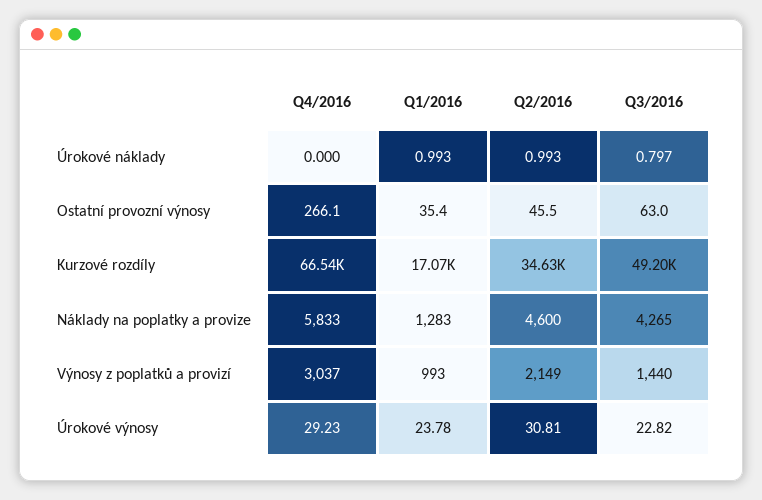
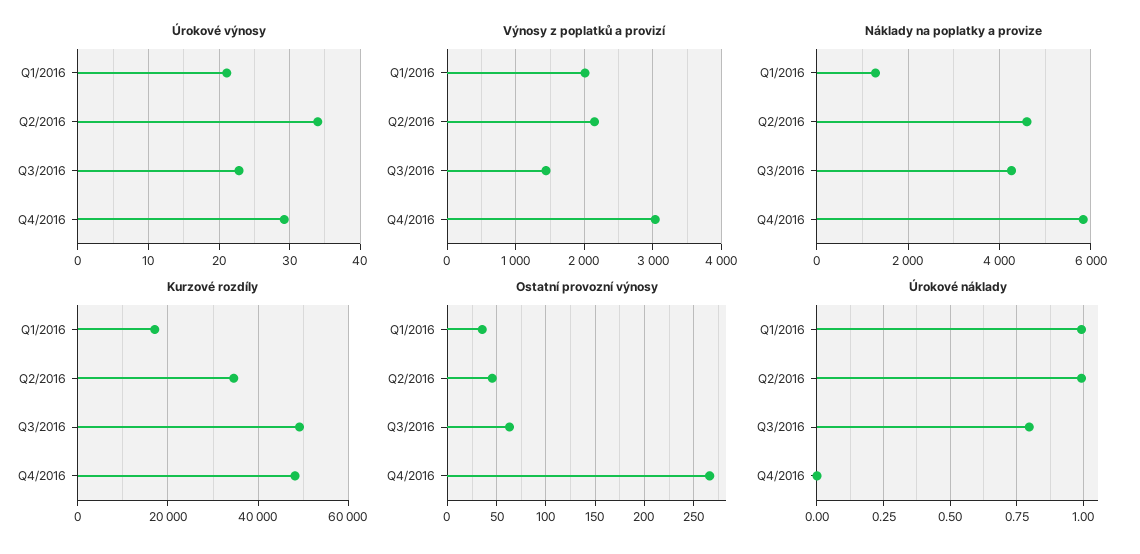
Kurzové rozdíly, Q4/2016: 66540 -> 48000
Výnosy z poplatků a provizí, Q1/2016: 993 -> 2000
Úrokové výnosy, Q1/2016: 23.78 -> 21
Úrokové výnosy, Q2/2016: 30.81 -> 34

